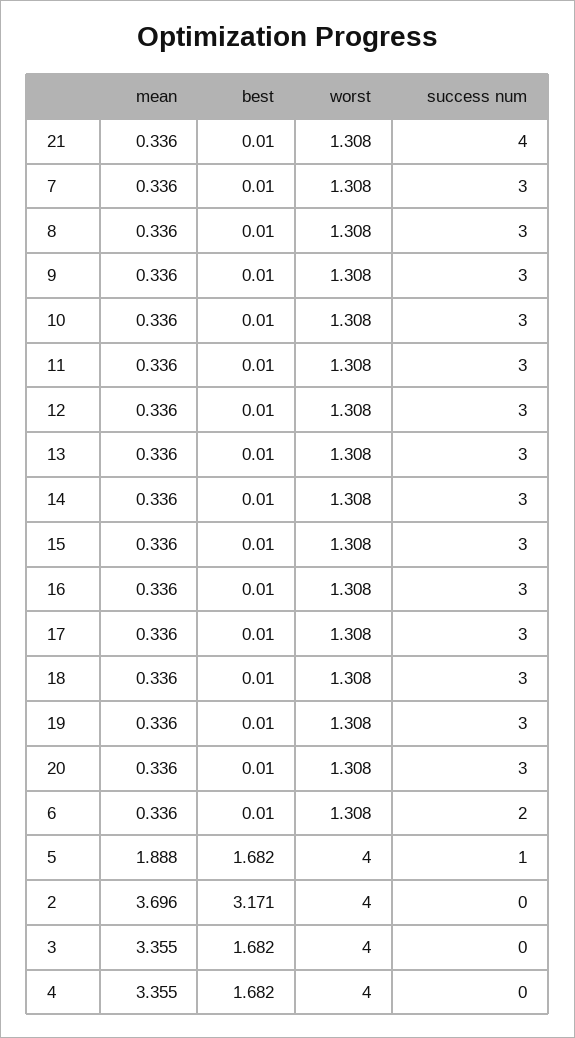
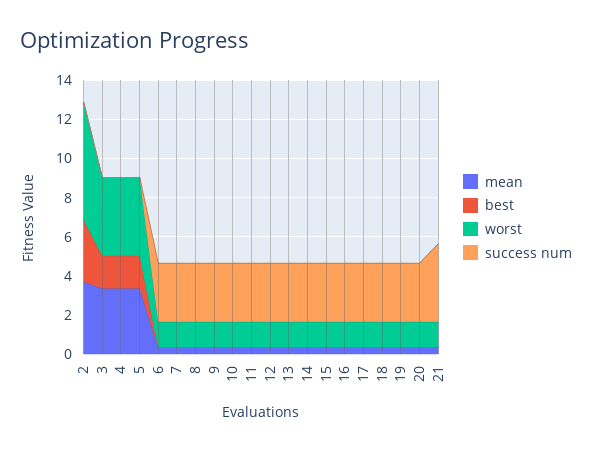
success num, 6: 2 -> 3
mean, 5: 1.888 -> 3.5
success num, 5: 1 -> 0
worst, 2: 4 -> 6

